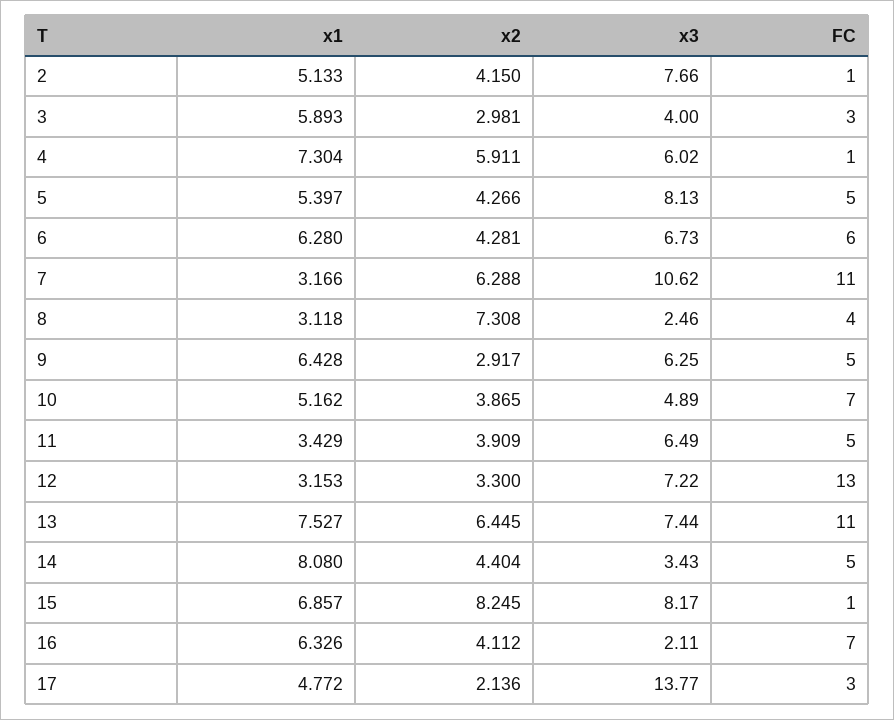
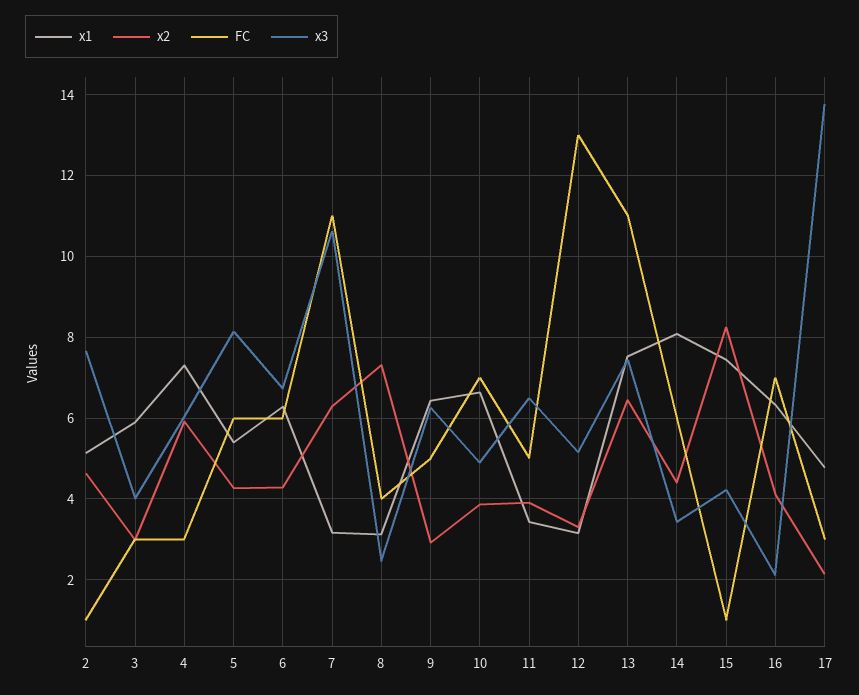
x2, 2: 4.15 -> 4.6
FC, 4: 1 -> 3
FC, 5: 5 -> 6
x1, 10: 5.162 -> 6.6
x3, 12: 7.22 -> 5.2
FC, 14: 5 -> 6
x1, 15: 6.857 -> 7.4
x3, 15: 8.17 -> 4.2

